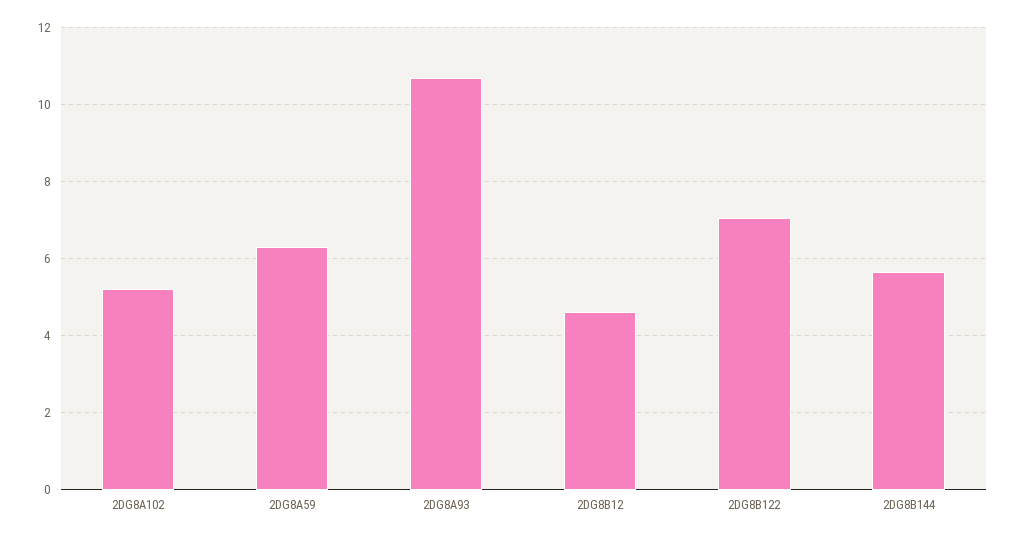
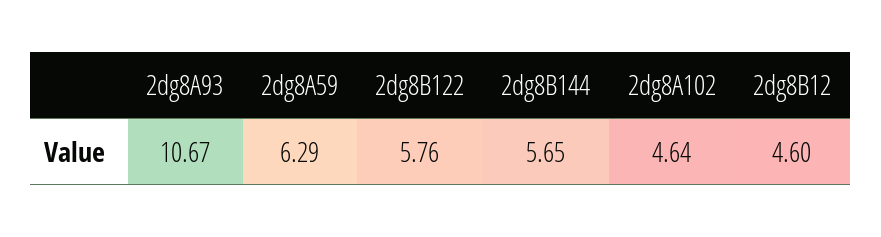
2DG8A102: 5.2 -> 4.64
2DG8B122: 7 -> 5.76

